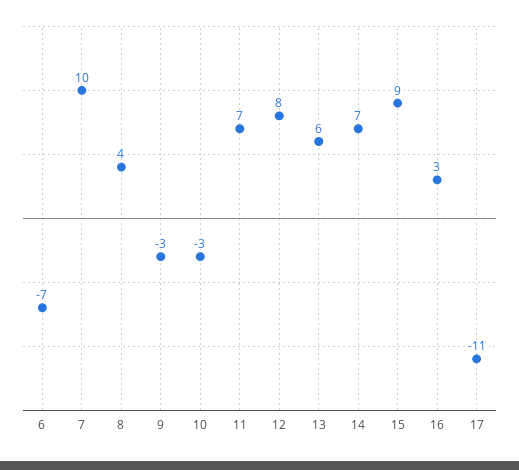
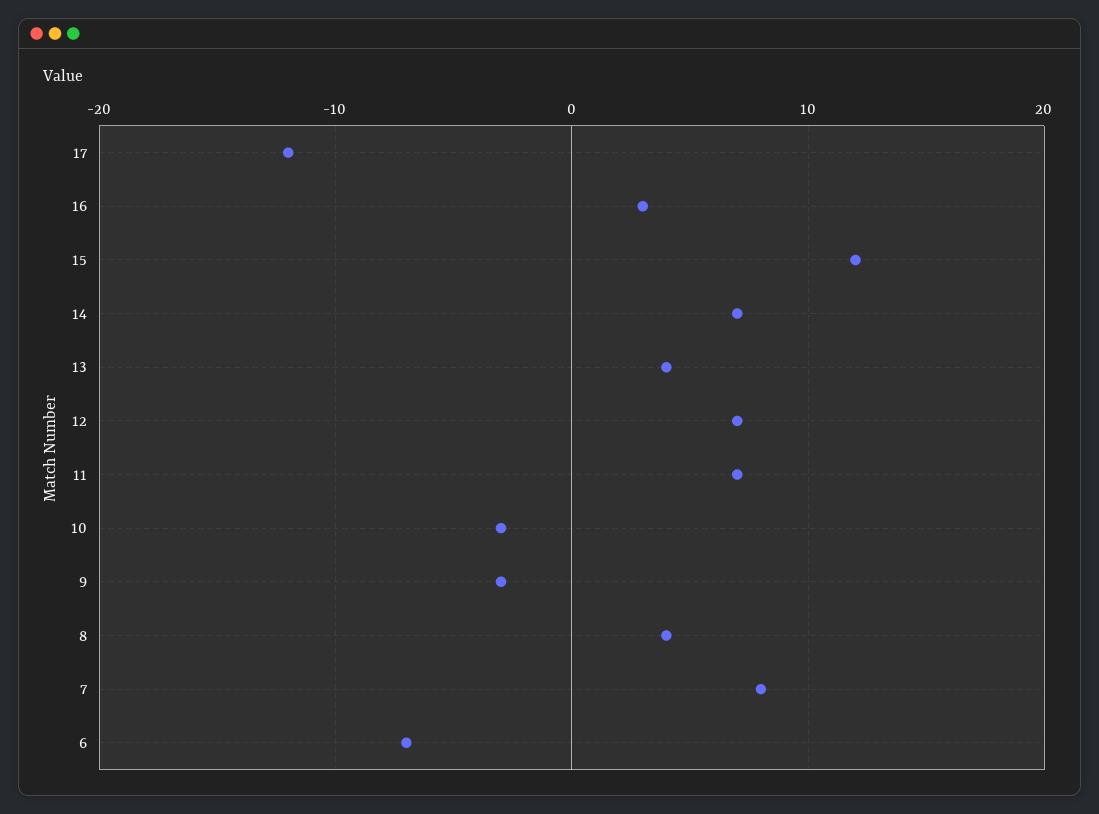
7: 10 -> 8
12: 8 -> 7
13: 6 -> 4
15: 9 -> 12
17: -11 -> -12

